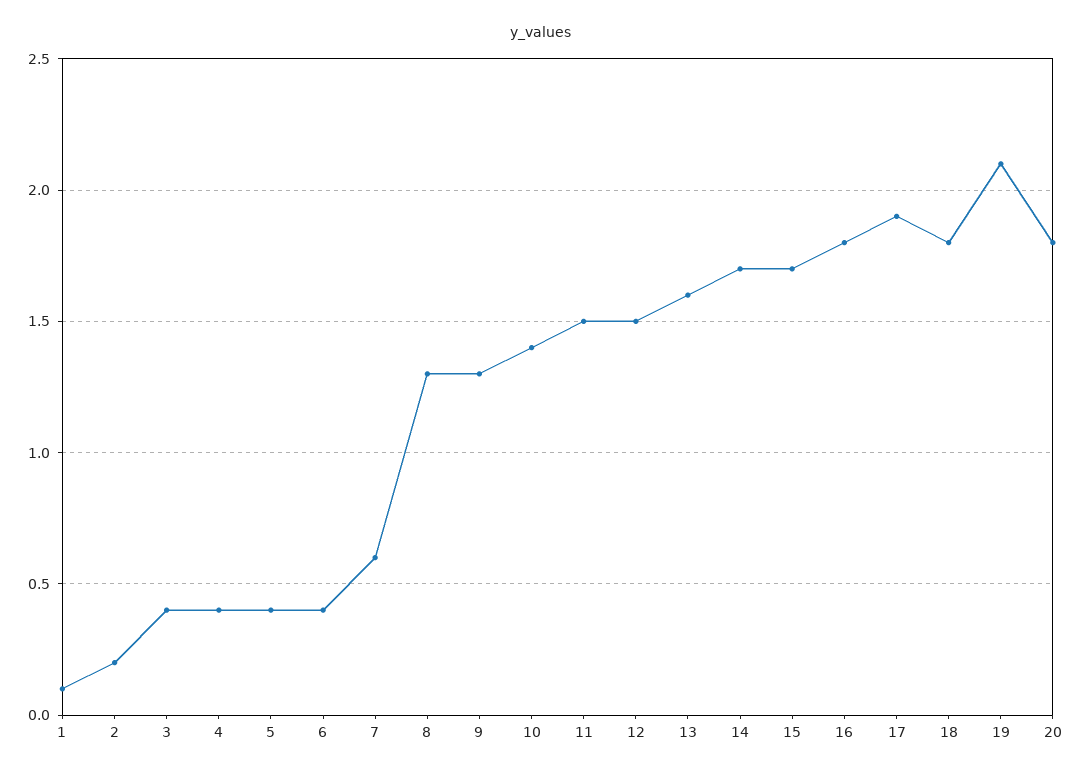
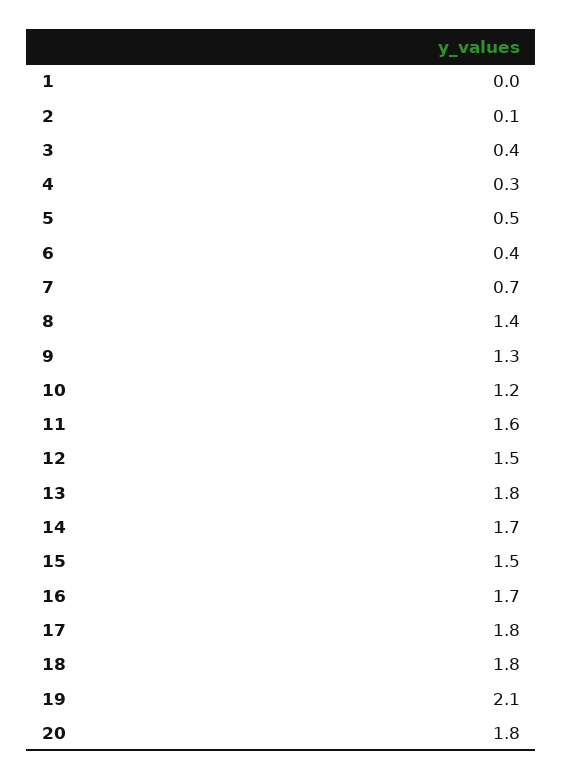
1: 0.1 -> 0
2: 0.2 -> 0.1
4: 0.4 -> 0.3
5: 0.4 -> 0.5
7: 0.6 -> 0.7
8: 1.3 -> 1.4
10: 1.4 -> 1.2
11: 1.5 -> 1.6
13: 1.6 -> 1.8
15: 1.7 -> 1.5
16: 1.8 -> 1.7
17: 1.9 -> 1.8

